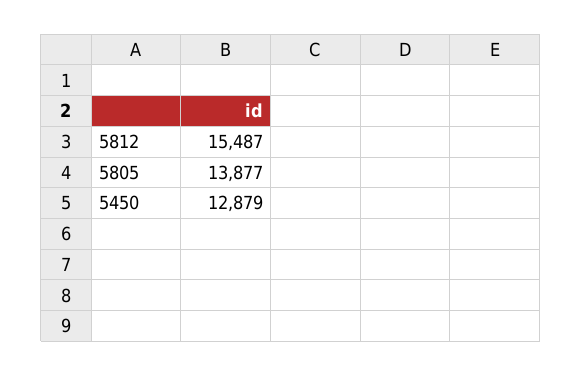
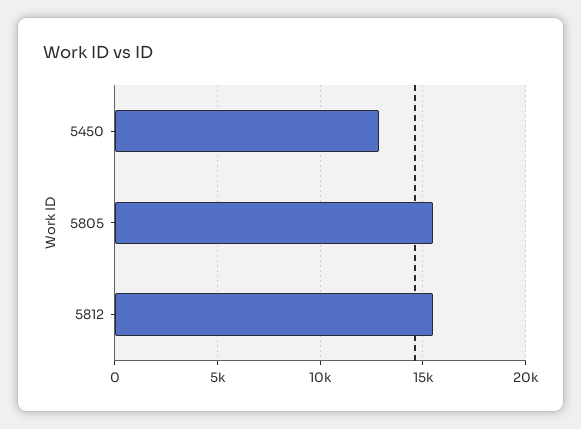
5805: 13877 -> 15500

